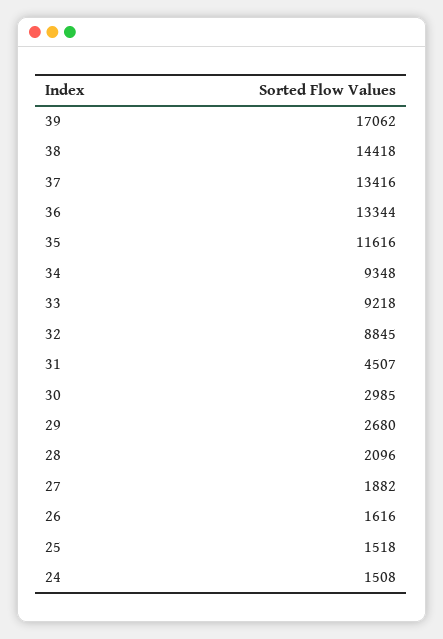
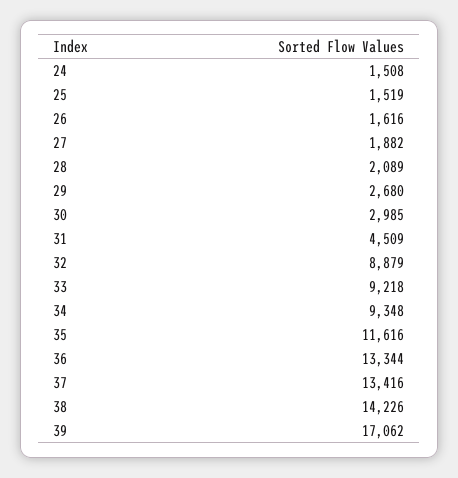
38: 14418 -> 14226
32: 8845 -> 8879
31: 4507 -> 4509
28: 2096 -> 2089
25: 1518 -> 1519

